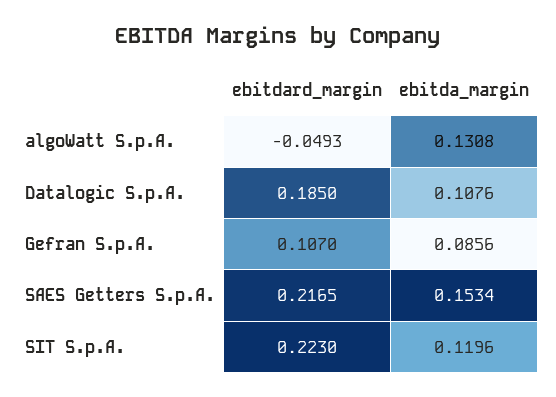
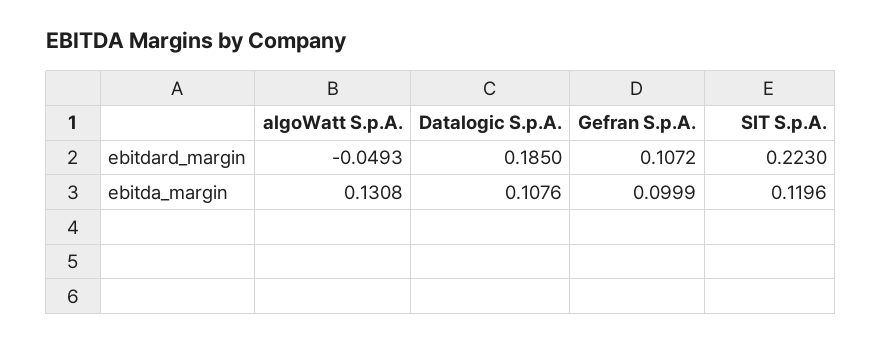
ebitdard_margin, Gefran S.p.A.: 0.107 -> 0.1072
ebitda_margin, Gefran S.p.A.: 0.0856 -> 0.0999
ebitdard_margin, SAES Getters S.p.A.: 0.2165 -> none
ebitda_margin, SAES Getters S.p.A.: 0.1534 -> none

